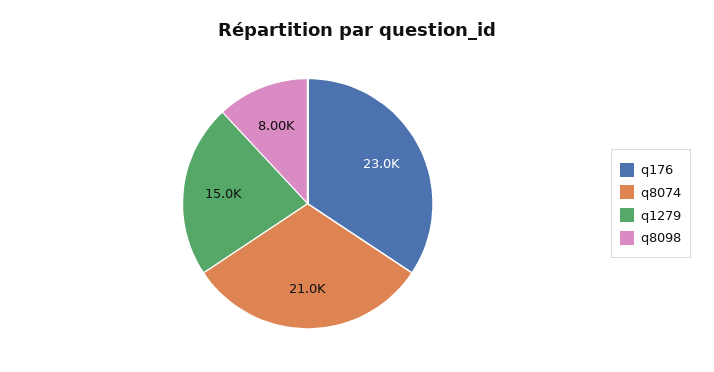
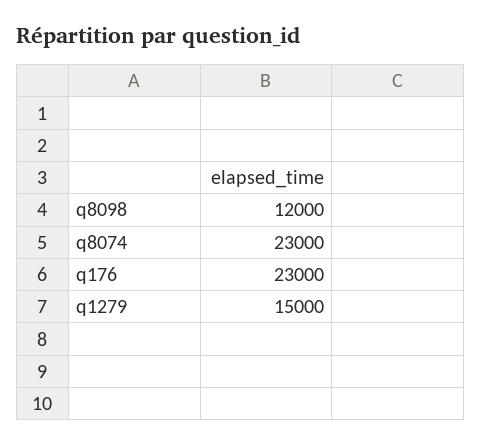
q8074: 21000 -> 23000
q8098: 8000 -> 12000

